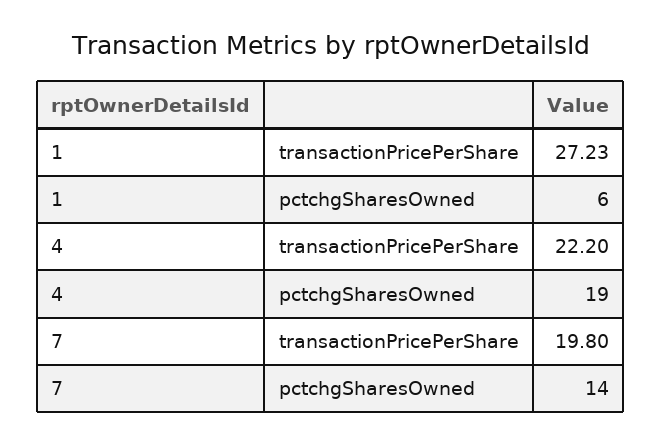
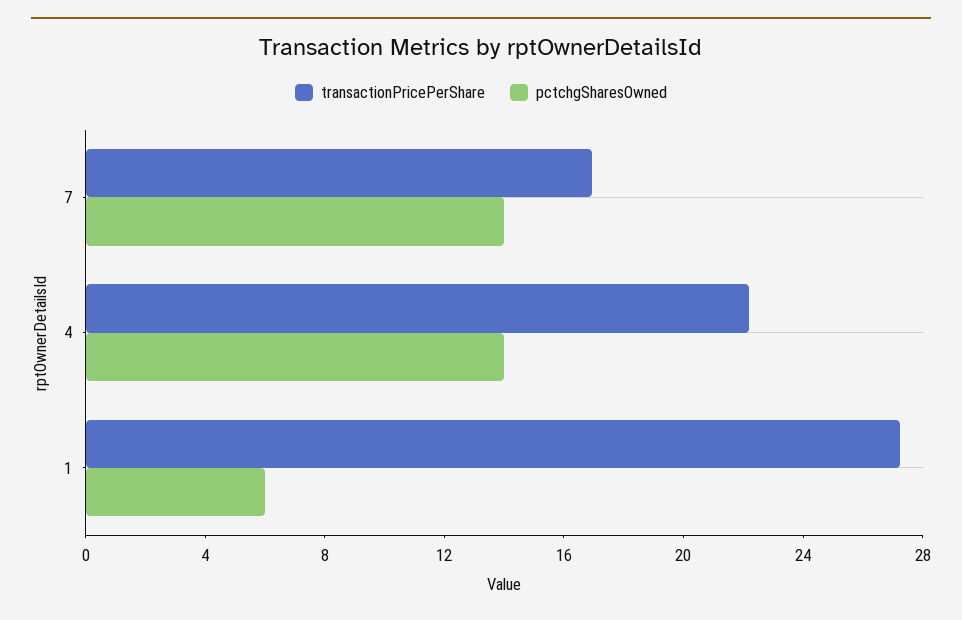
pctchgSharesOwned, 4: 19 -> 14
transactionPricePerShare, 7: 19.8 -> 17

